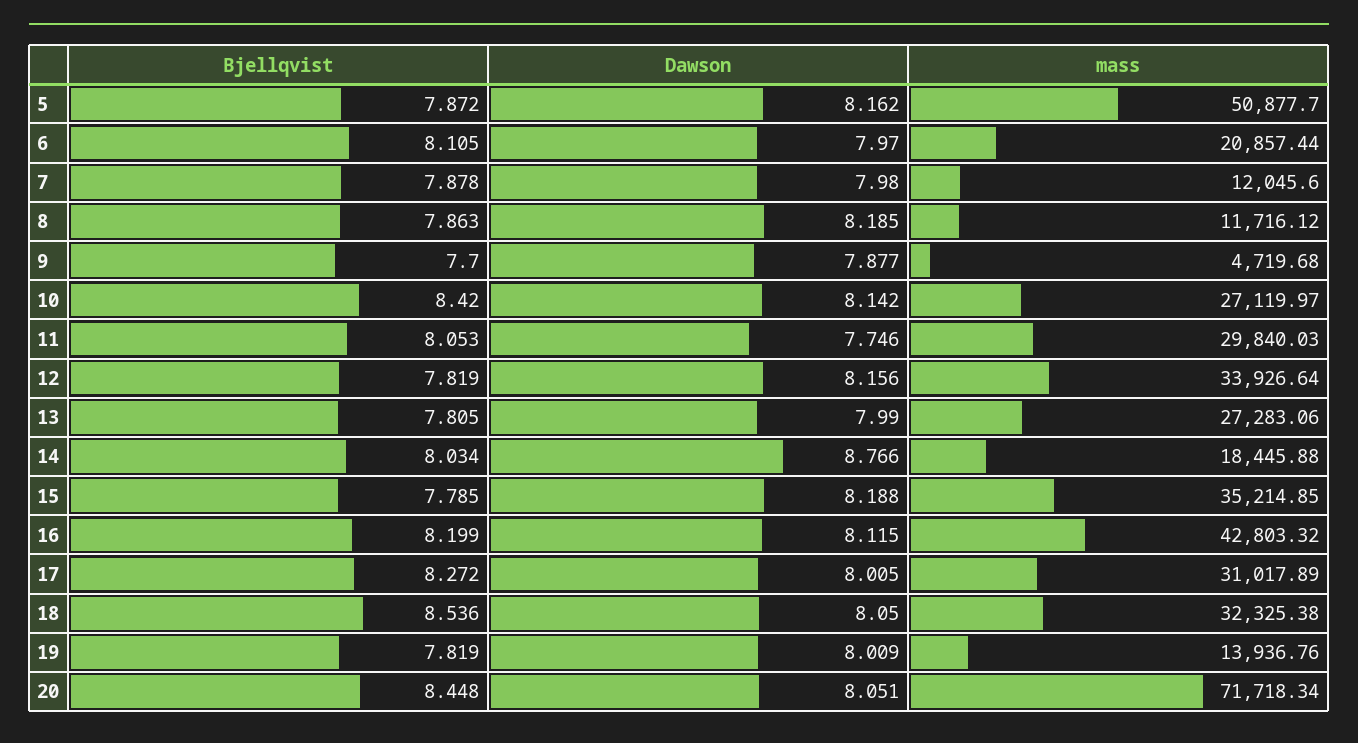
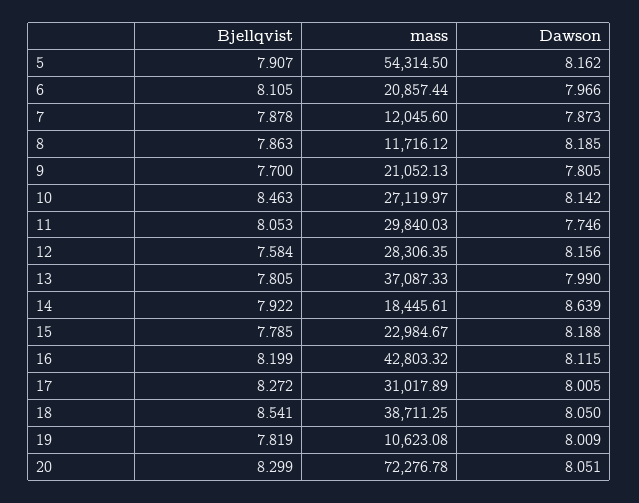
Bjellqvist, 5: 7.872 -> 7.907
mass, 5: 50877.7 -> 54314.5
Dawson, 6: 7.97 -> 7.966
Dawson, 7: 7.98 -> 7.873
Dawson, 9: 7.877 -> 7.805
mass, 9: 4719.68 -> 21052.13
Bjellqvist, 10: 8.42 -> 8.463
Bjellqvist, 12: 7.819 -> 7.584
mass, 12: 33926.64 -> 28306.35
mass, 13: 27283.06 -> 37087.33
Bjellqvist, 14: 8.034 -> 7.922
Dawson, 14: 8.766 -> 8.639
mass, 14: 18445.88 -> 18445.61
mass, 15: 35214.85 -> 22984.67
Bjellqvist, 18: 8.536 -> 8.541
mass, 18: 32325.38 -> 38711.25
mass, 19: 13936.76 -> 10623.08
Bjellqvist, 20: 8.448 -> 8.299
mass, 20: 71718.34 -> 72276.78

